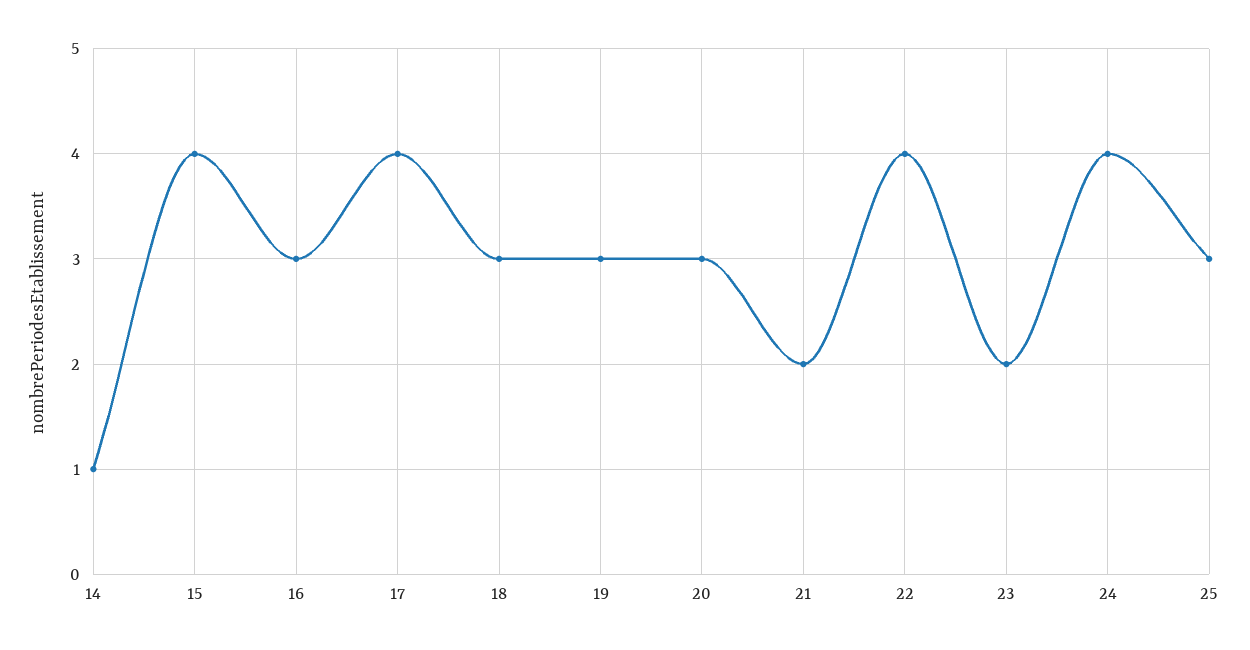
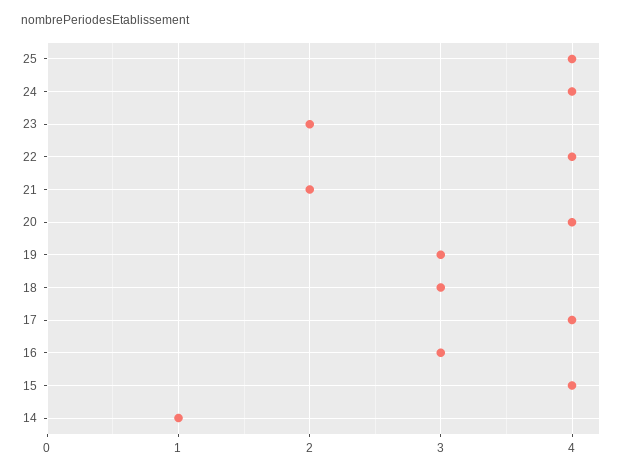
20: 3 -> 4
25: 3 -> 4

